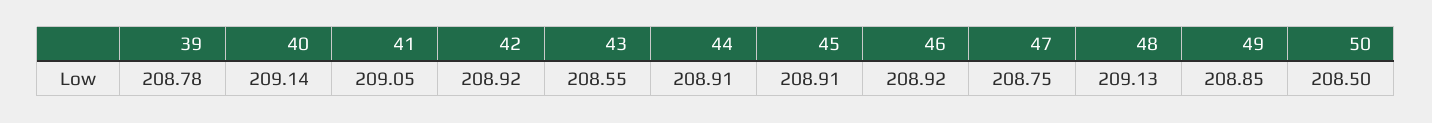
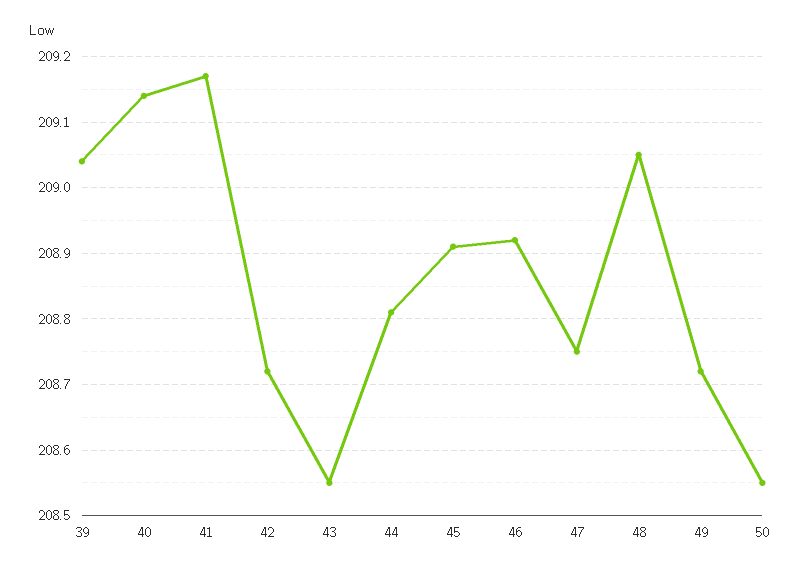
39: 208.78 -> 209.04
41: 209.05 -> 209.17
42: 208.92 -> 208.72
44: 208.91 -> 208.81
48: 209.13 -> 209.05
49: 208.85 -> 208.72
50: 208.5 -> 208.55

